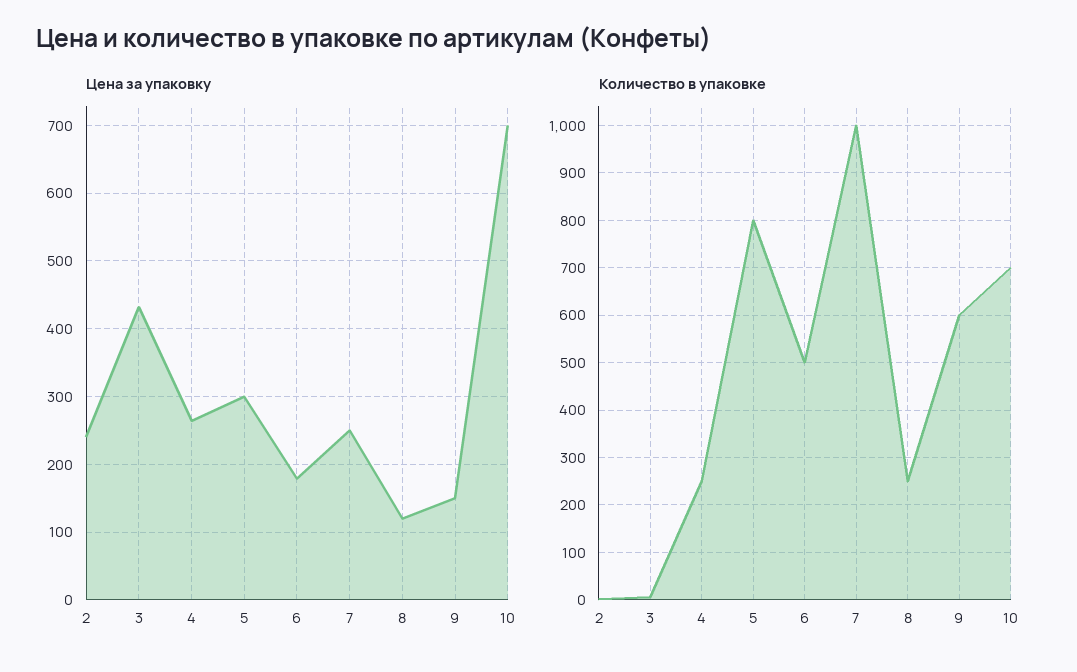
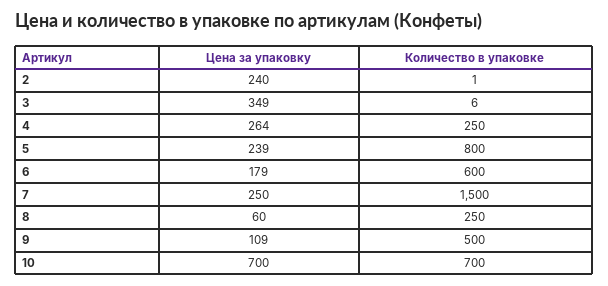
Цена за упаковку, 3: 430 -> 349
Цена за упаковку, 5: 300 -> 239
Цена за упаковку, 8: 120 -> 60
Цена за упаковку, 9: 150 -> 109
Количество в упаковке, 6: 500 -> 600
Количество в упаковке, 7: 1000 -> 1500
Количество в упаковке, 9: 600 -> 500

